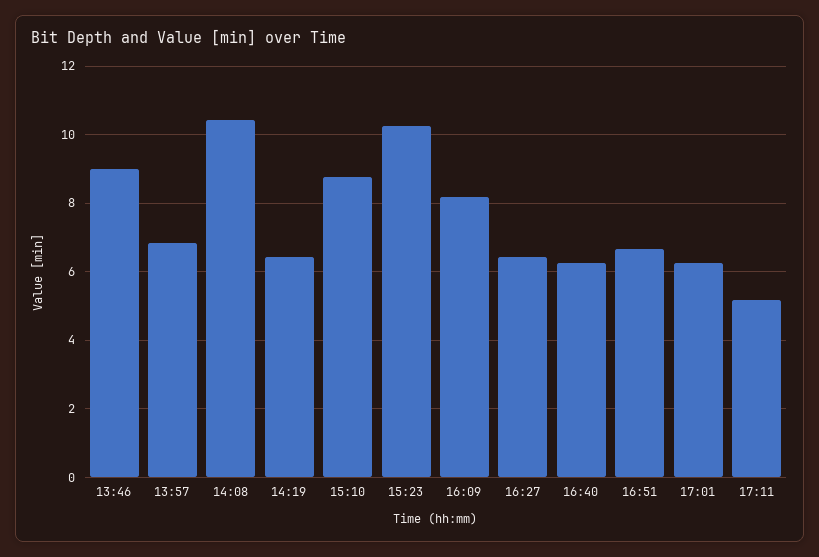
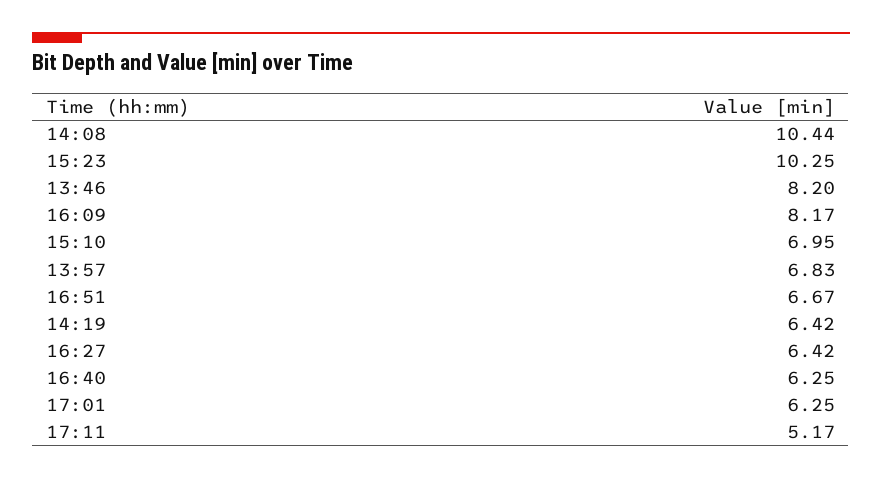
13:46: 9 -> 8.2
15:10: 8.8 -> 6.95

